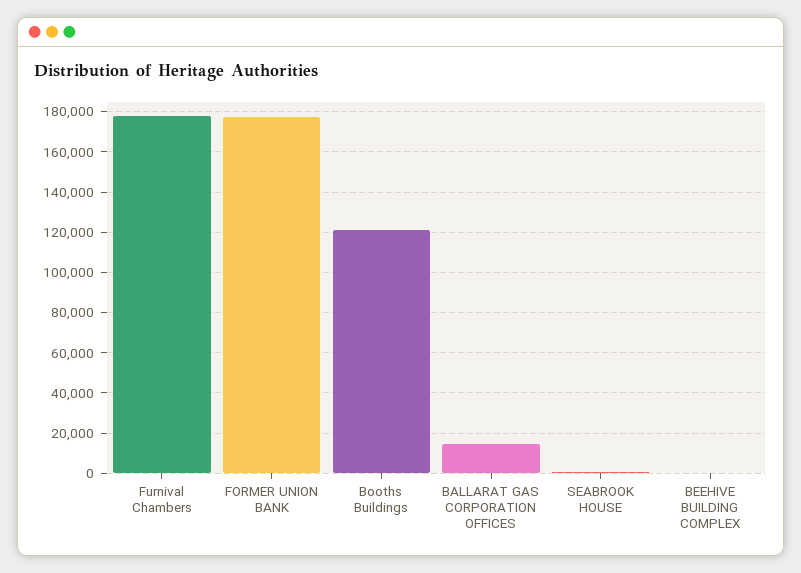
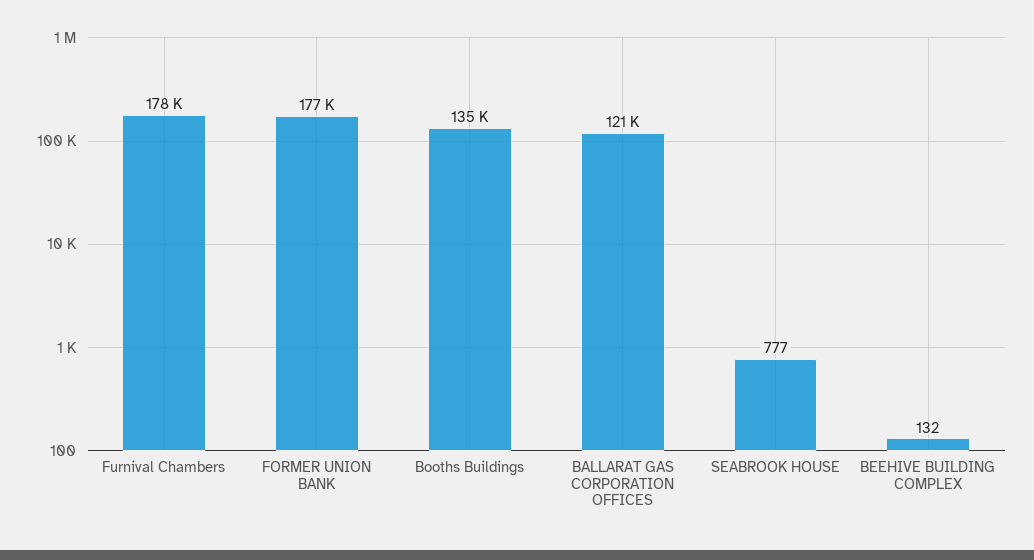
Booths Buildings: 120000 -> 135000
BALLARAT GAS CORPORATION OFFICES: 15000 -> 121000

